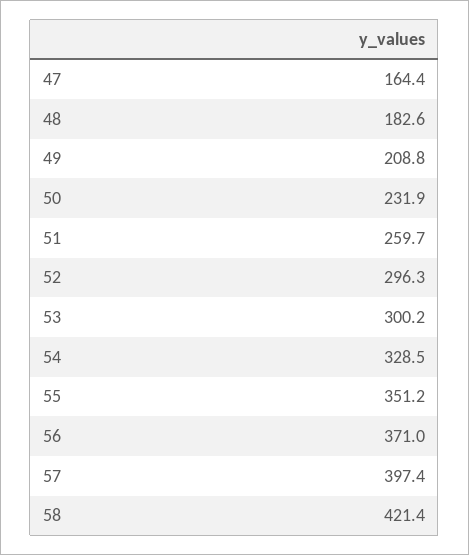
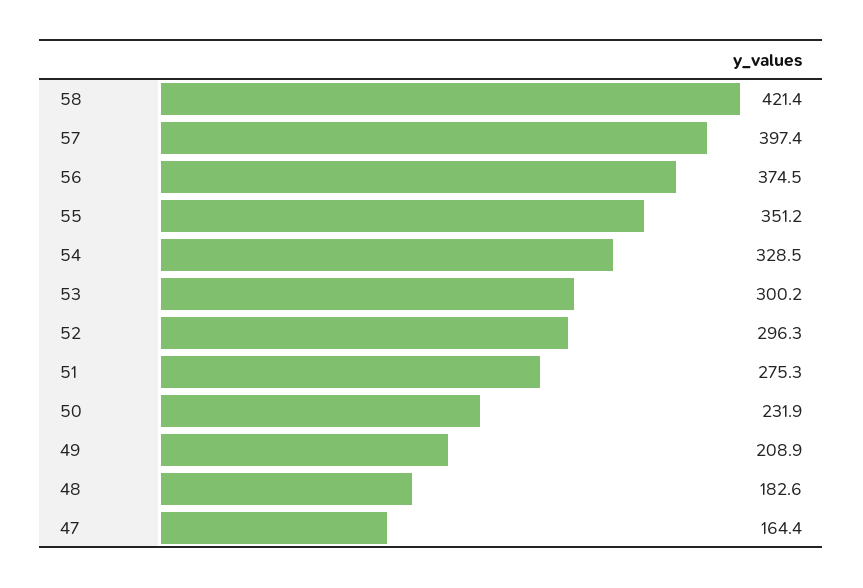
49: 208.8 -> 208.9
51: 259.7 -> 275.3
56: 371 -> 374.5

